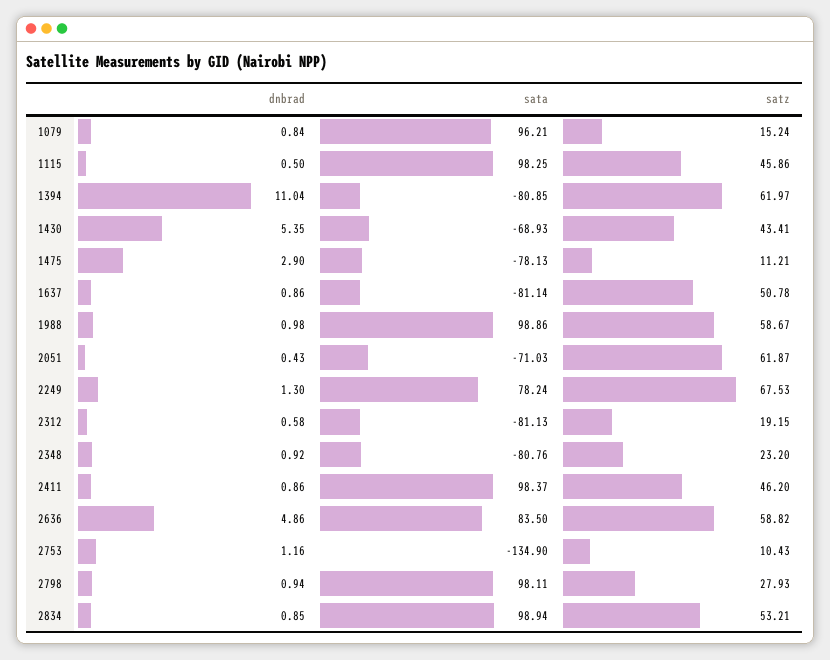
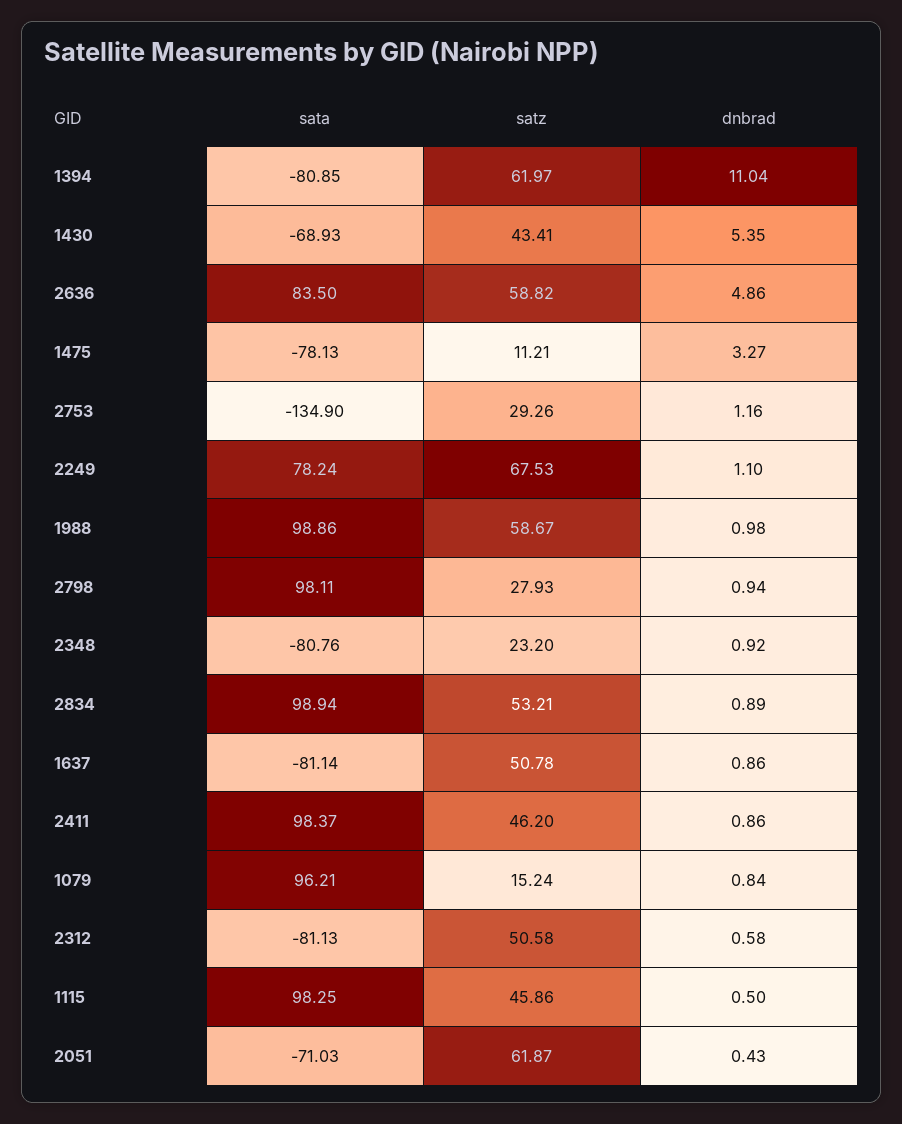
dnbrad, 1475: 2.9 -> 3.27
dnbrad, 2249: 1.3 -> 1.1
satz, 2312: 19.15 -> 50.58
satz, 2753: 10.43 -> 29.26
dnbrad, 2834: 0.85 -> 0.89

